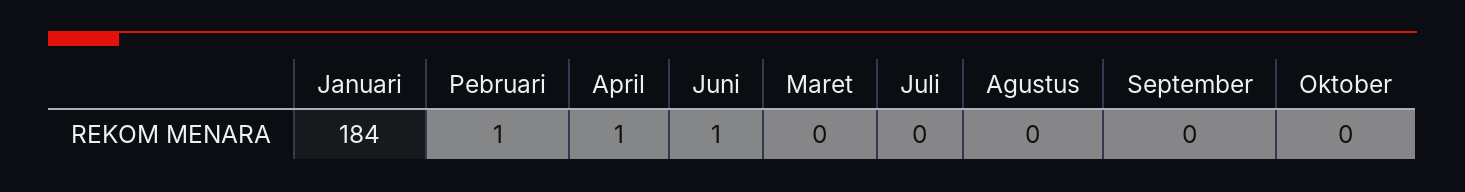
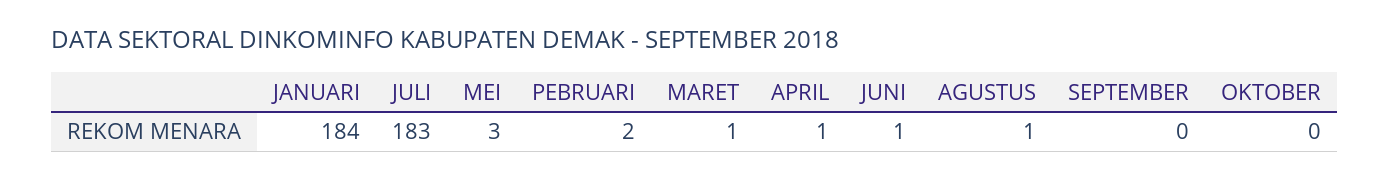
Pebruari: 1 -> 2
Maret: 0 -> 1
Juli: 0 -> 183
Agustus: 0 -> 1
MEI: none -> 3

